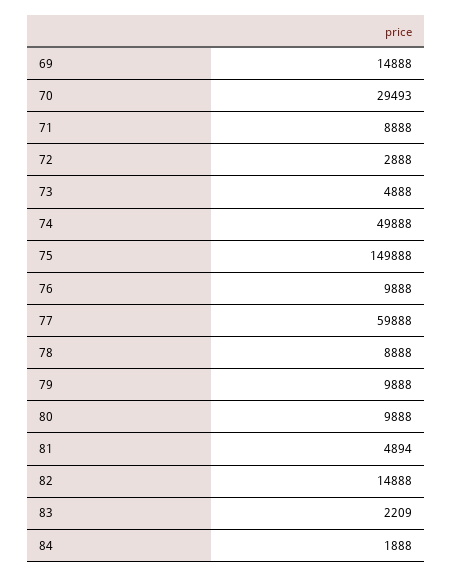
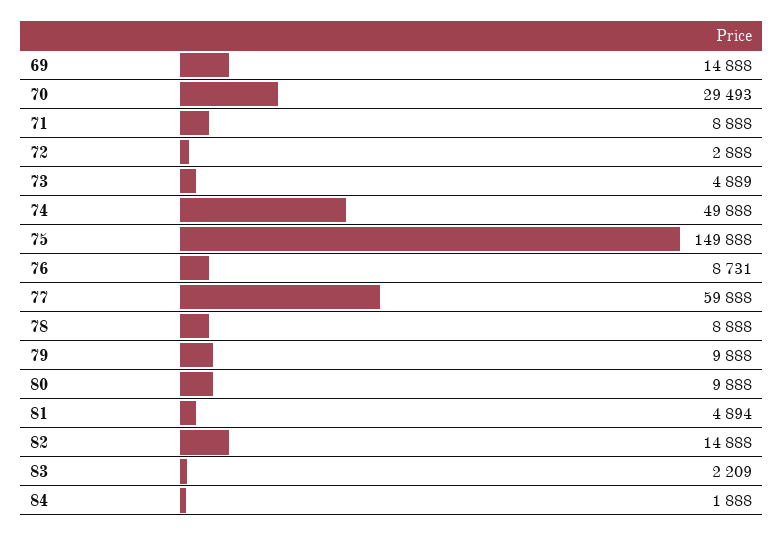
73: 4888 -> 4889
76: 9888 -> 8731

